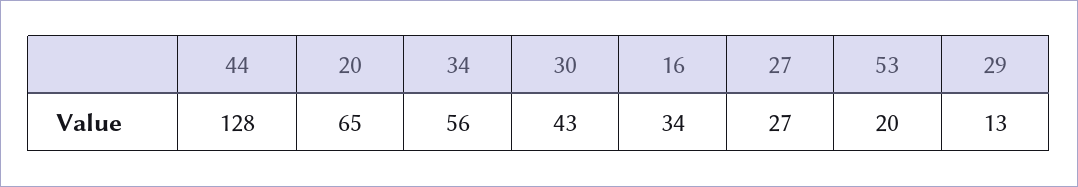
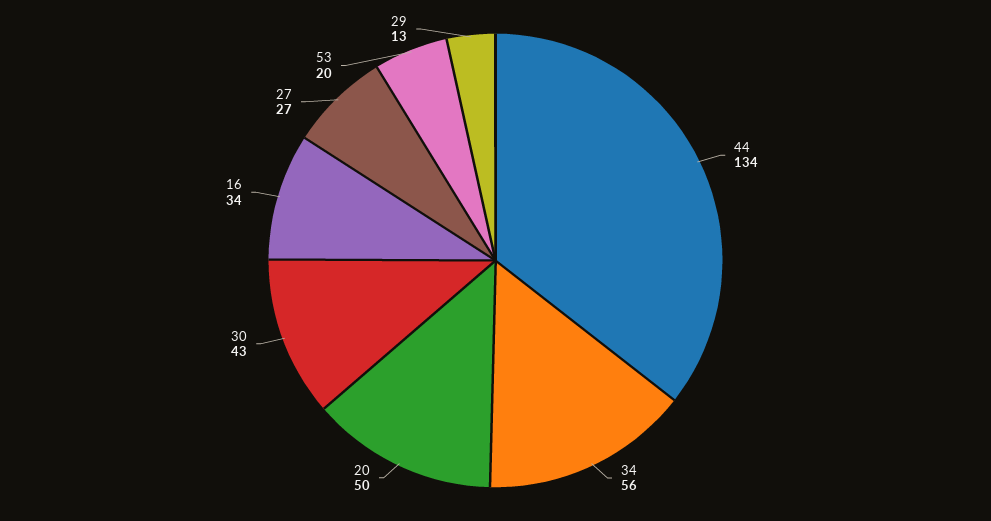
44: 128 -> 134
20: 65 -> 50

